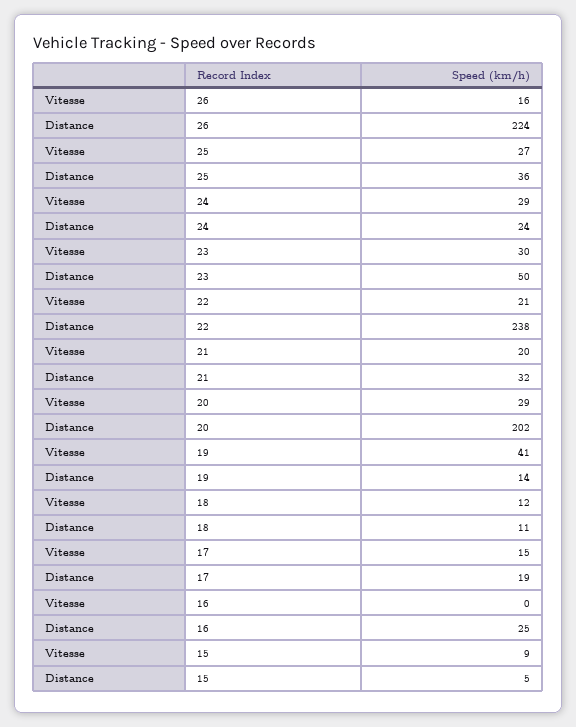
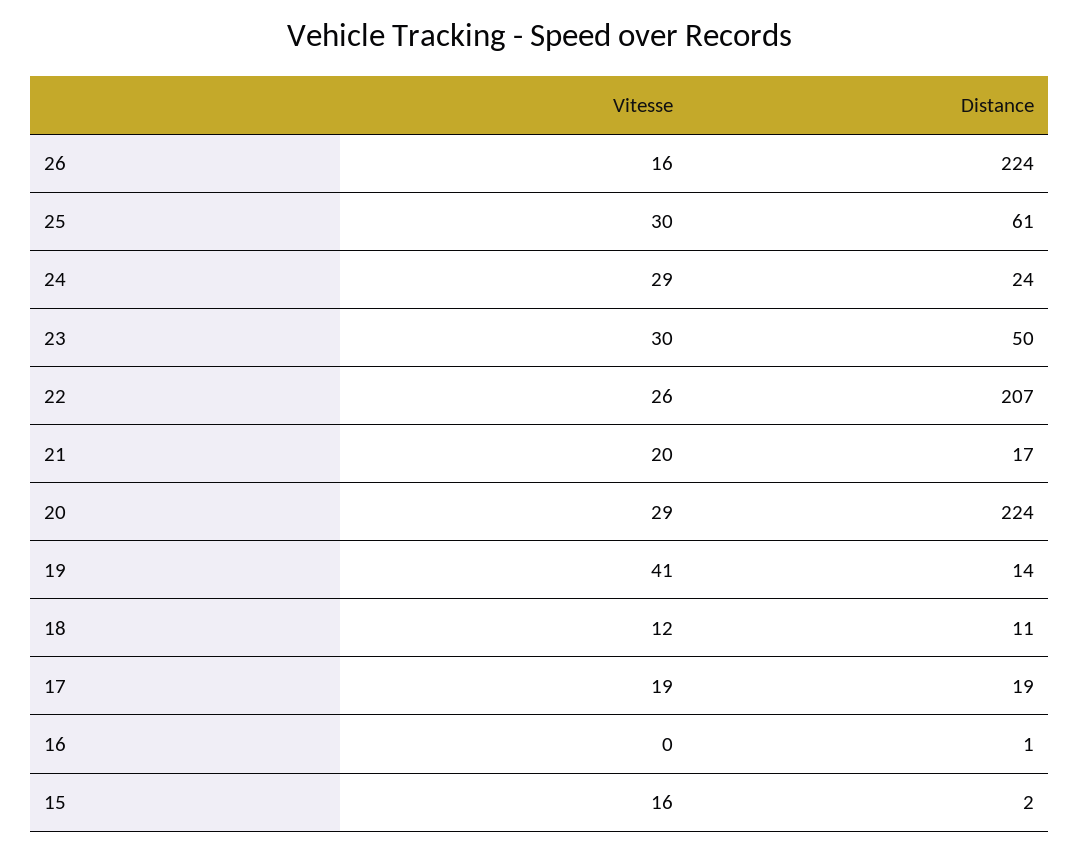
Vitesse, 25: 27 -> 30
Distance, 25: 36 -> 61
Vitesse, 22: 21 -> 26
Distance, 22: 238 -> 207
Distance, 21: 32 -> 17
Distance, 20: 202 -> 224
Vitesse, 17: 15 -> 19
Distance, 16: 25 -> 1
Vitesse, 15: 9 -> 16
Distance, 15: 5 -> 2

